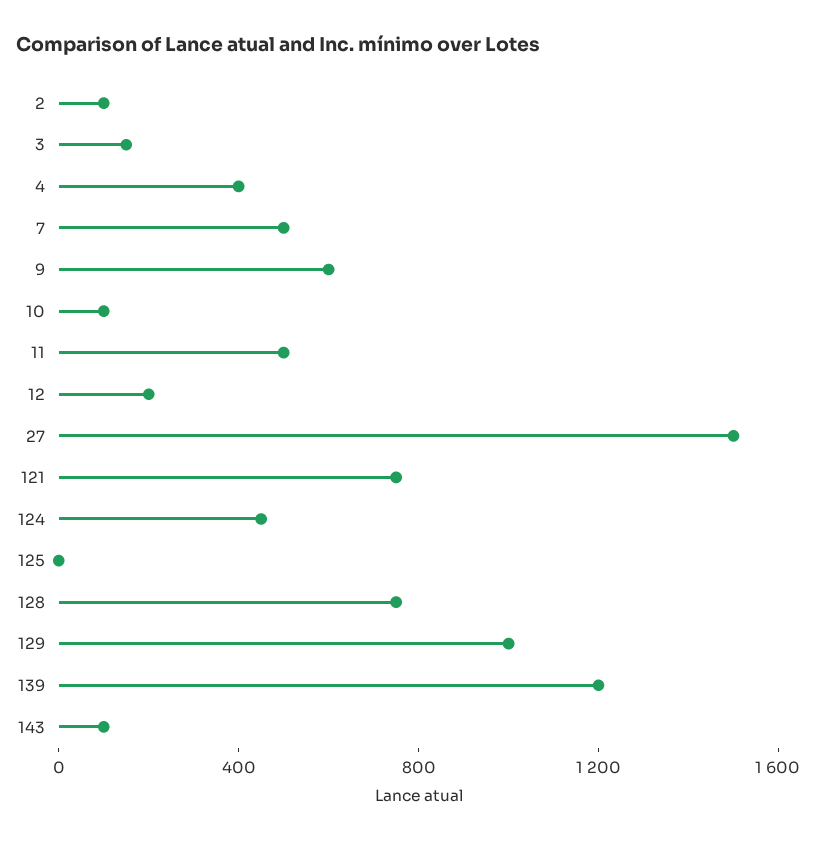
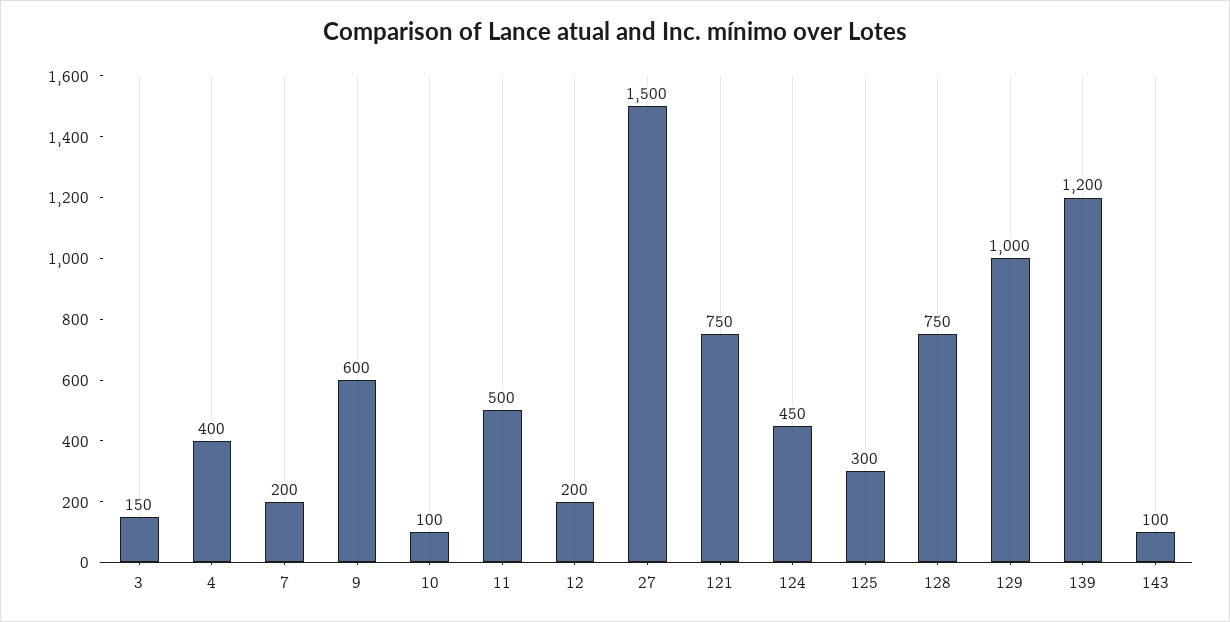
2: 100 -> none
7: 500 -> 200
125: 0 -> 300

